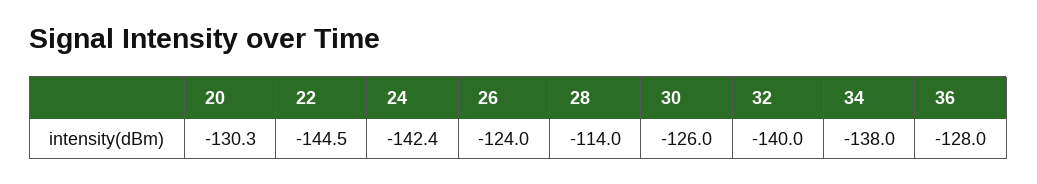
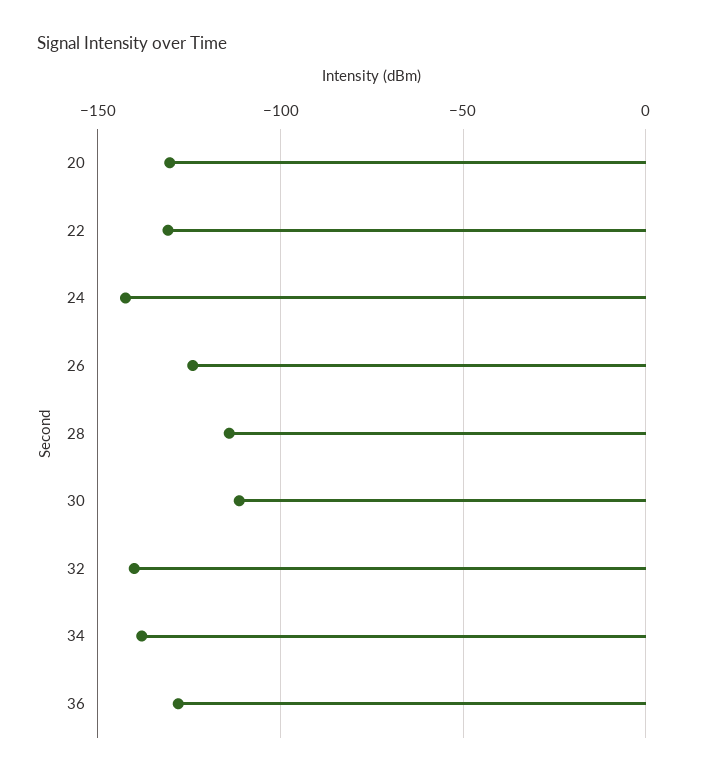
22: -144.5 -> -130
30: -126 -> -110

